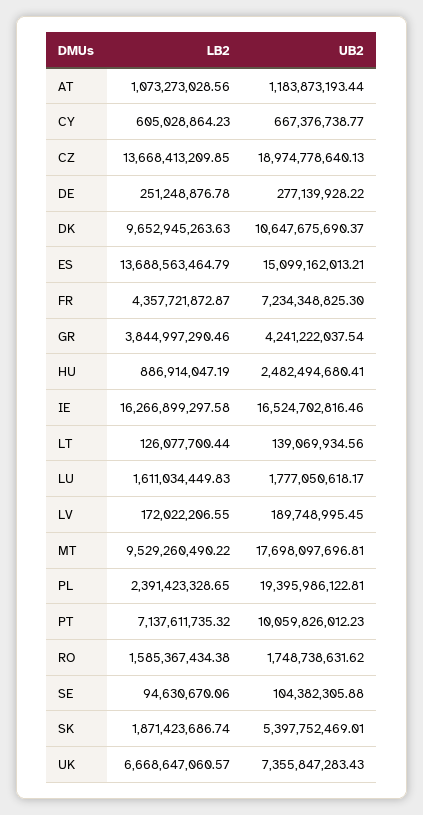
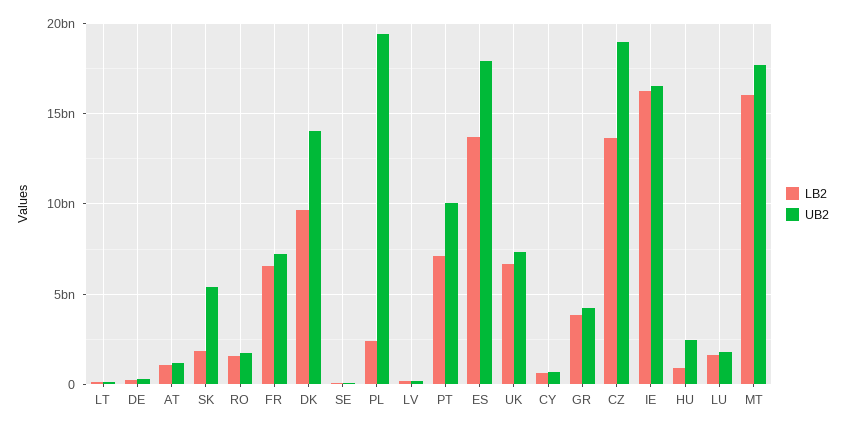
UB2, DK: 10647675690.37 -> 14000000000
UB2, ES: 15099162013.21 -> 18000000000
LB2, FR: 4357721872.87 -> 6500000000
LB2, MT: 9529260490.22 -> 16000000000

